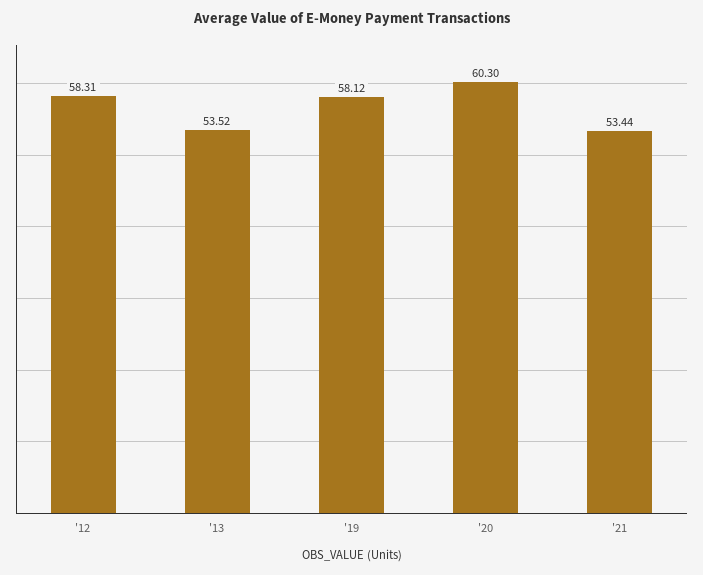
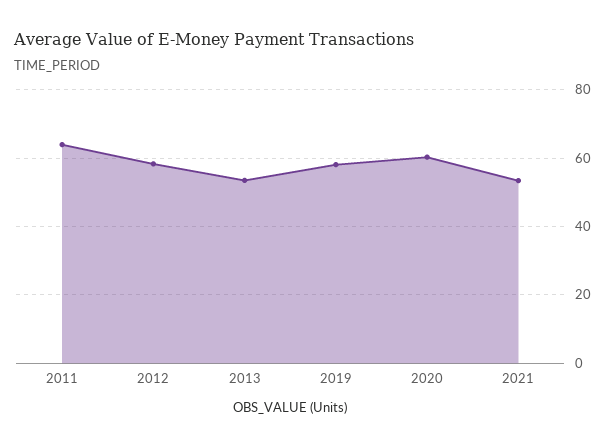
2011: none -> 64

